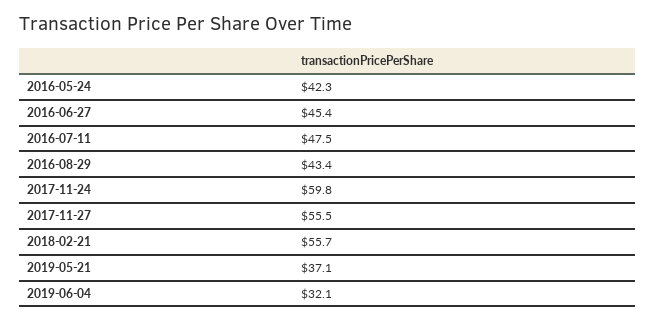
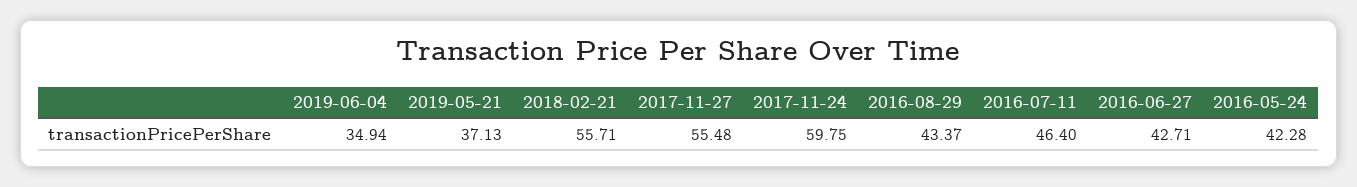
2016-06-27: 45.4 -> 42.71
2016-07-11: 47.5 -> 46.4
2019-06-04: 32.1 -> 34.94

